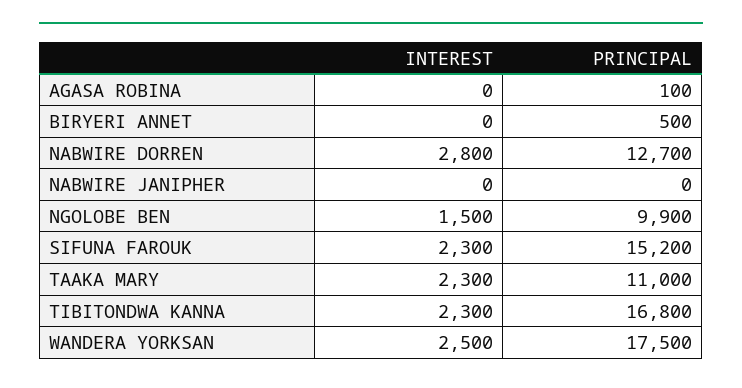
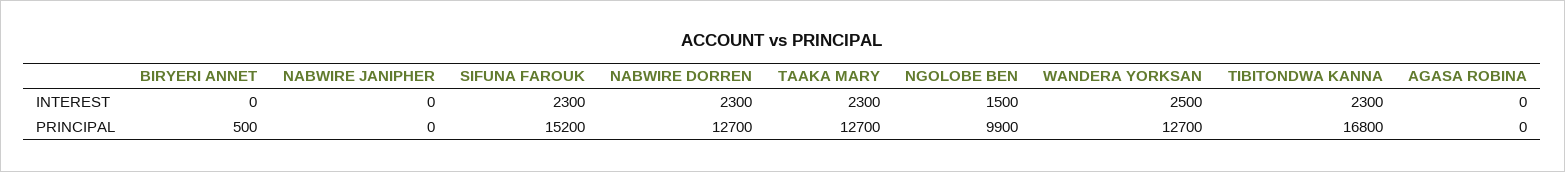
PRINCIPAL, AGASA ROBINA: 100 -> 0
INTEREST, NABWIRE DORREN: 2800 -> 2300
PRINCIPAL, TAAKA MARY: 11000 -> 12700
PRINCIPAL, WANDERA YORKSAN: 17500 -> 12700

